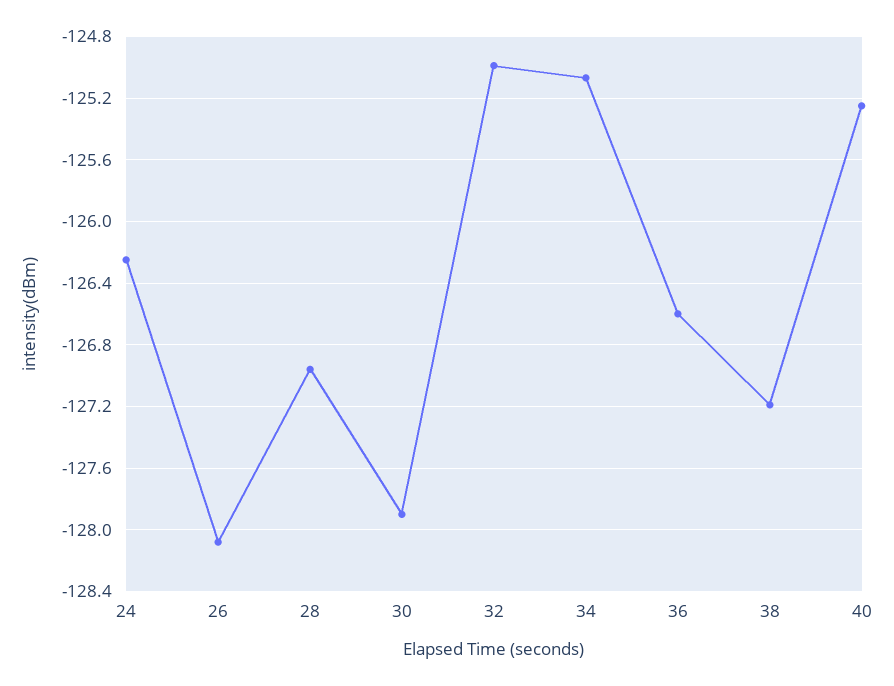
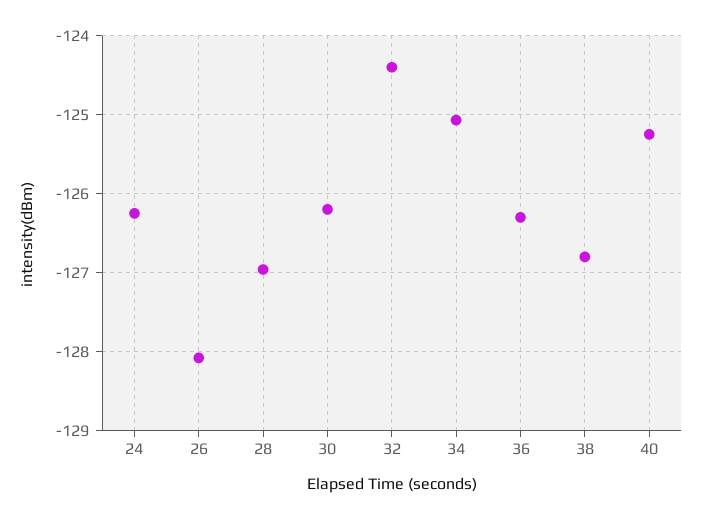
30: -127.9 -> -126.2
32: -125 -> -124.4
36: -126.6 -> -126.3
38: -127.2 -> -126.8

